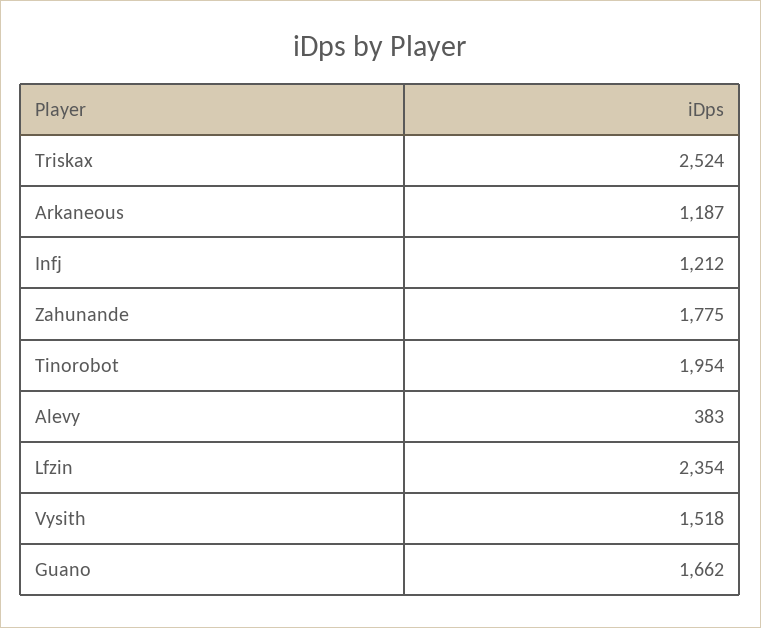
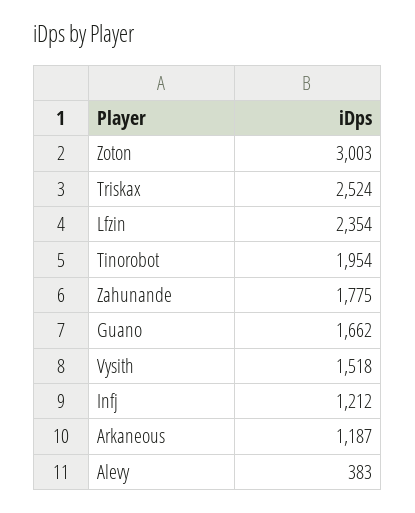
Zoton: none -> 3003

